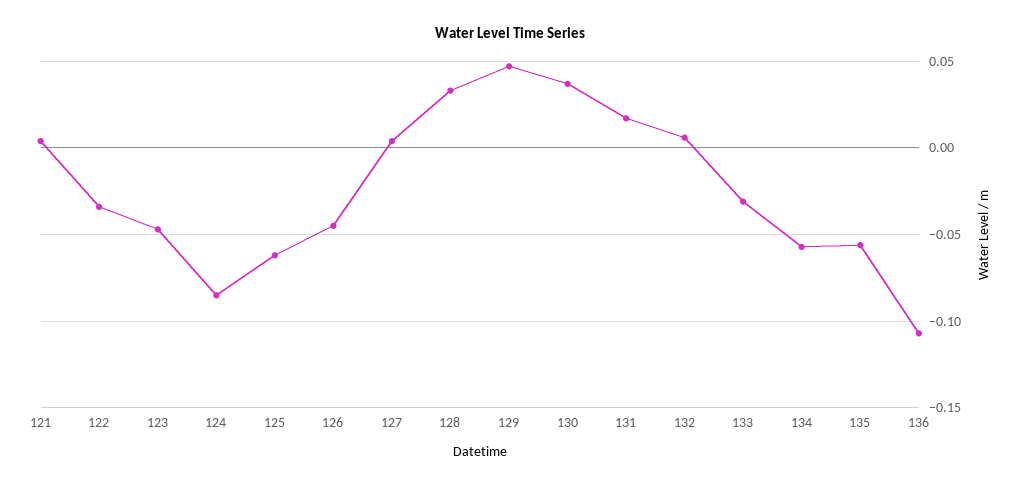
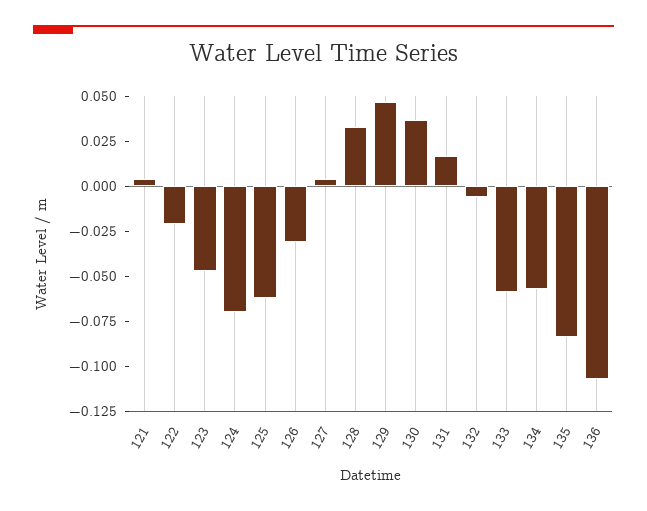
122: -0.035 -> -0.02
124: -0.085 -> -0.07
126: -0.045 -> -0.03
132: 0.005 -> -0.005
133: -0.03 -> -0.06
135: -0.055 -> -0.085

